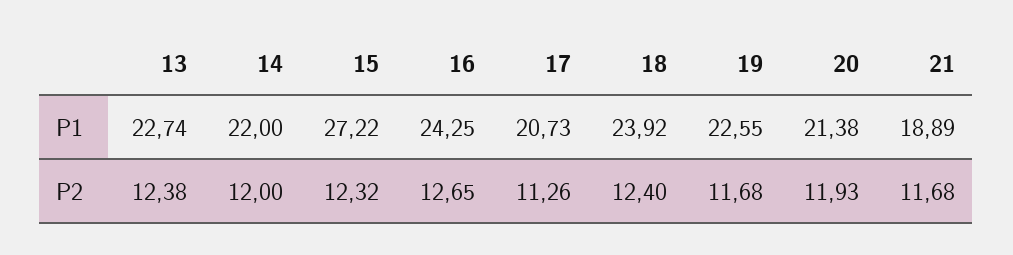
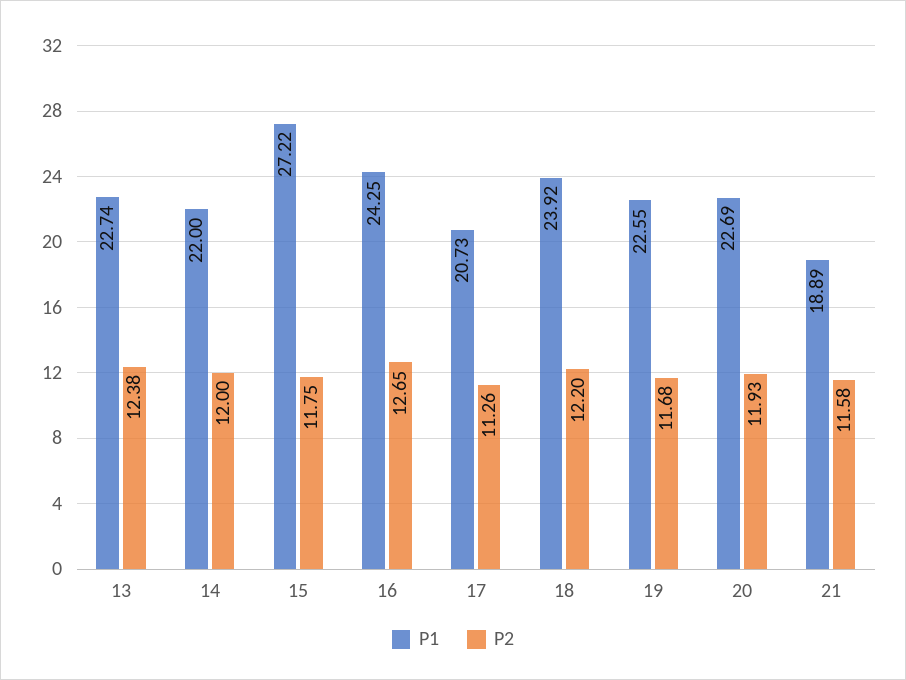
P1, 20: 21.38 -> 22.69
P2, 15: 12.32 -> 11.75
P2, 18: 12.4 -> 12.2
P2, 21: 11.68 -> 11.58

